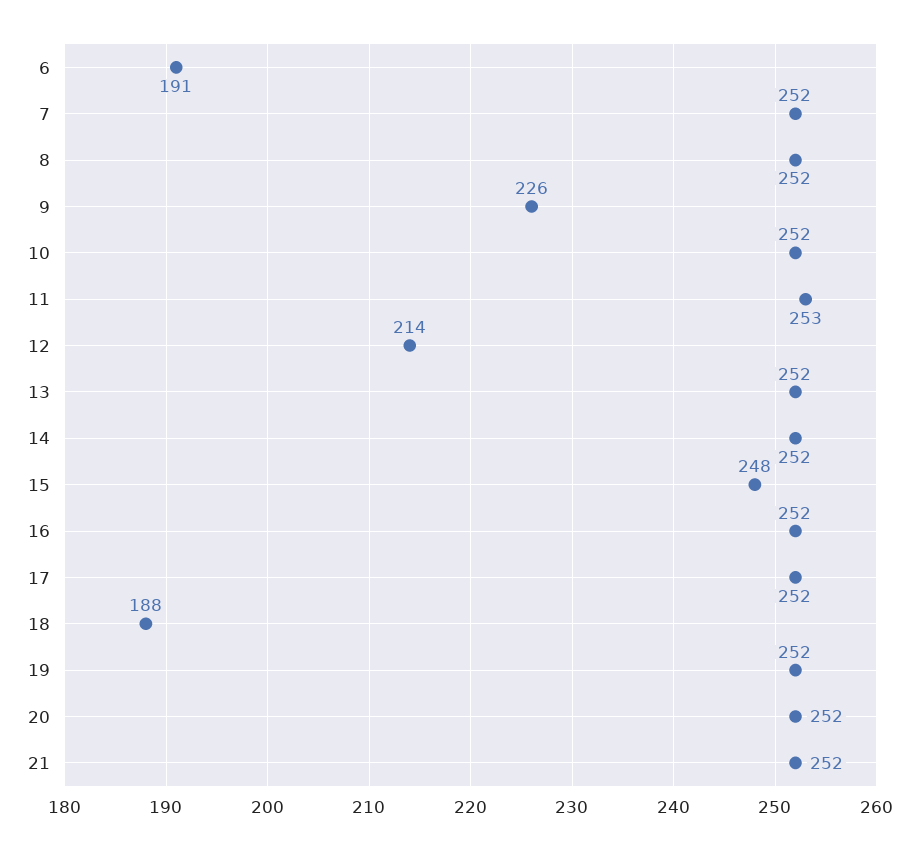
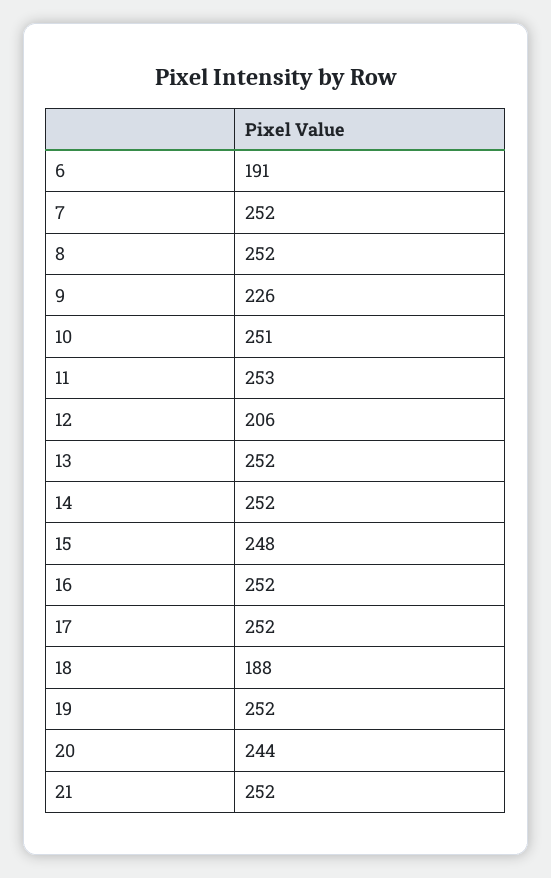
10: 252 -> 251
12: 214 -> 206
20: 252 -> 244

